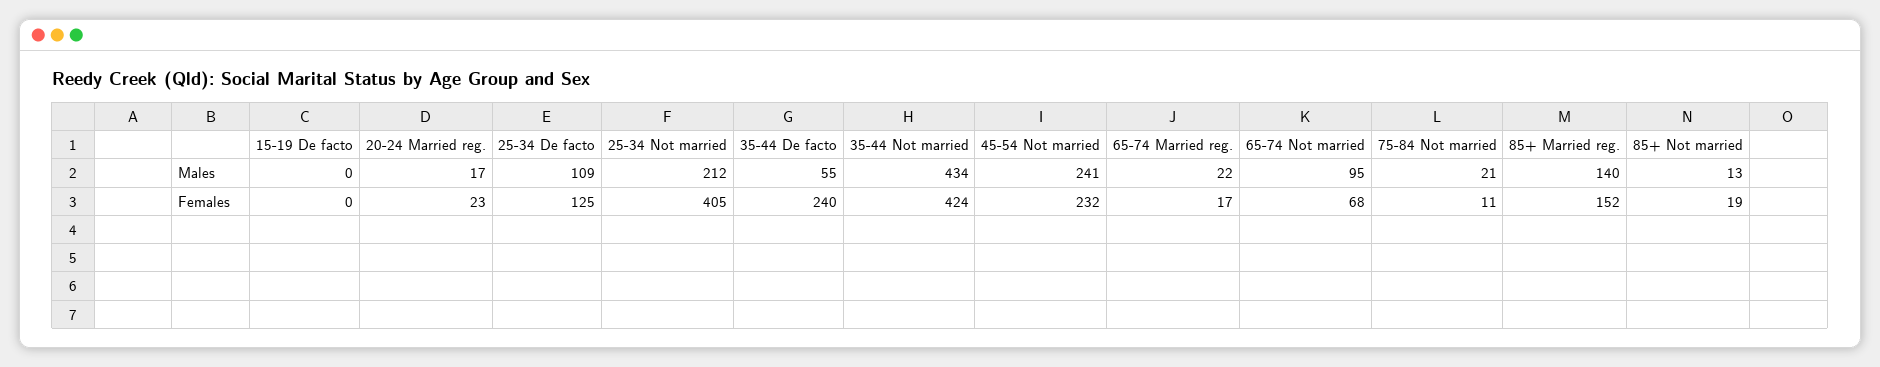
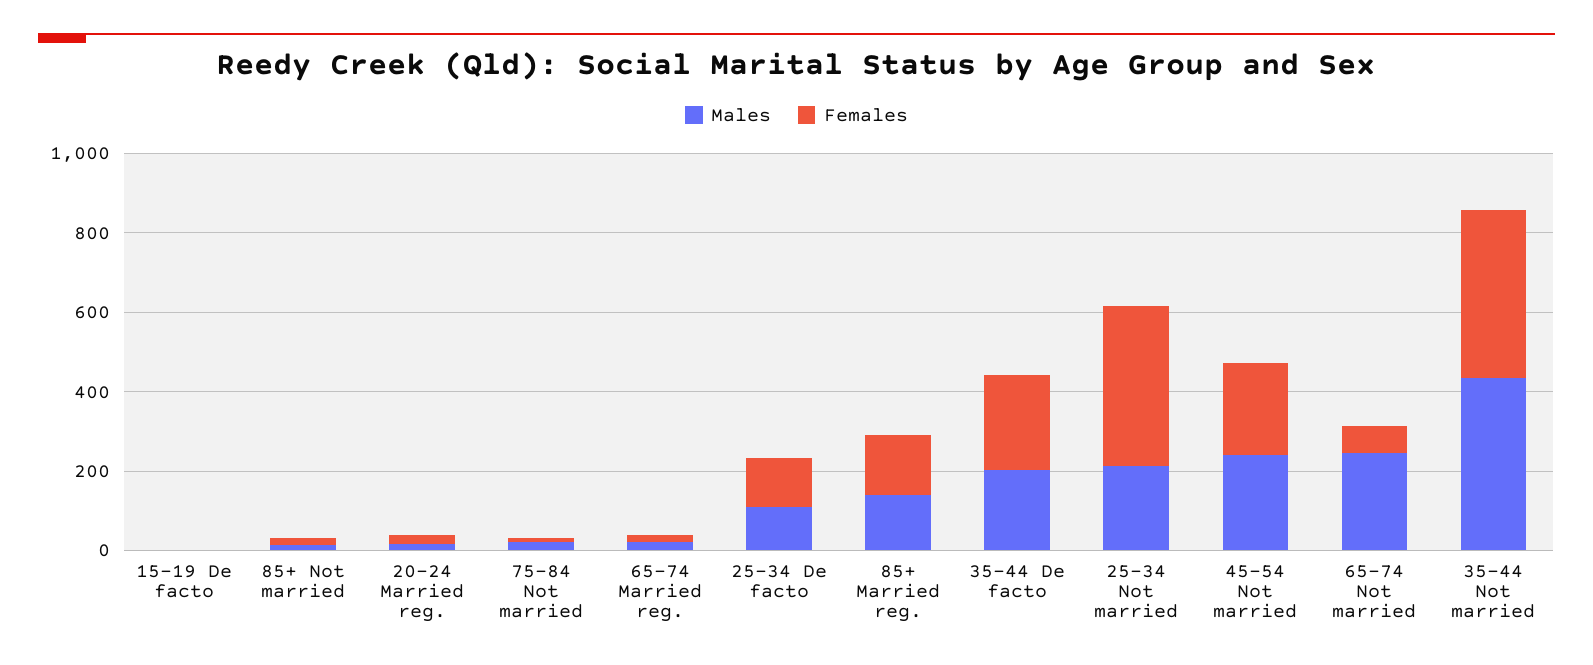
Males, 35-44 De facto: 55 -> 200
Males, 65-74 Not married: 95 -> 250

